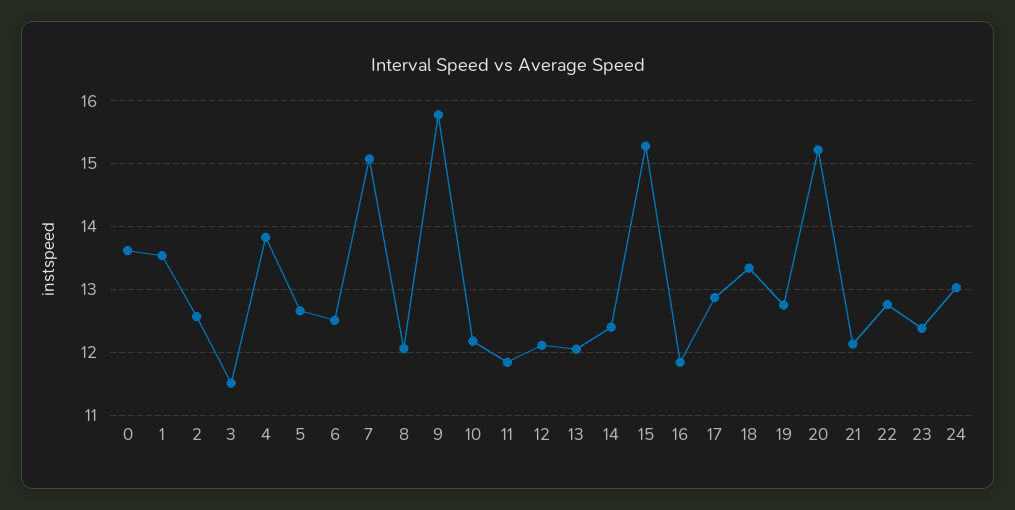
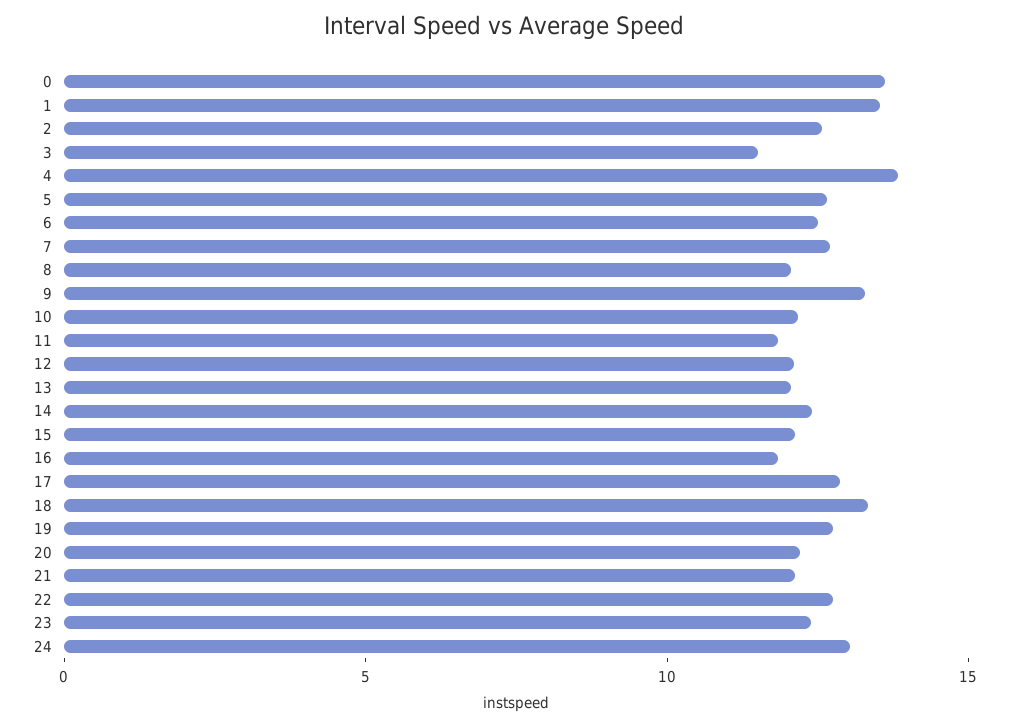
7: 15.1 -> 13
9: 15.8 -> 13
15: 15.3 -> 12
20: 15.2 -> 12

